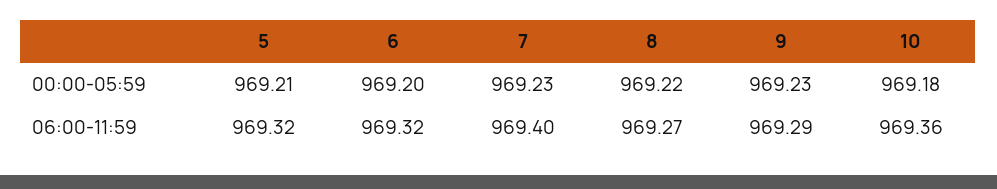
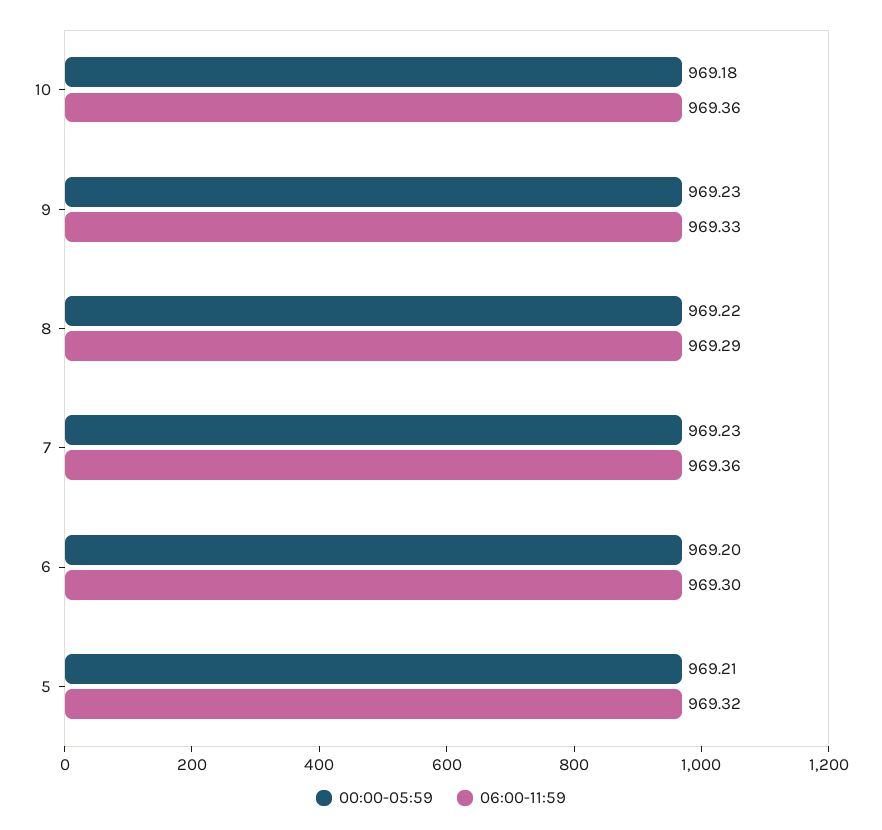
06:00-11:59, 6: 969.32 -> 969.3
06:00-11:59, 7: 969.4 -> 969.36
06:00-11:59, 8: 969.27 -> 969.29
06:00-11:59, 9: 969.29 -> 969.33

